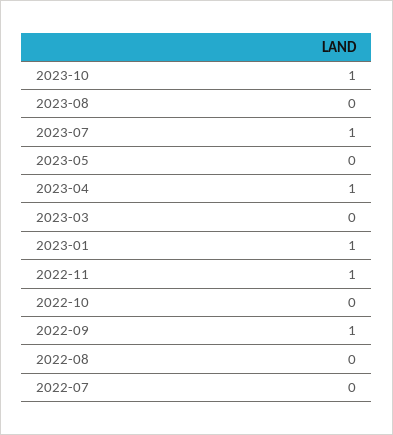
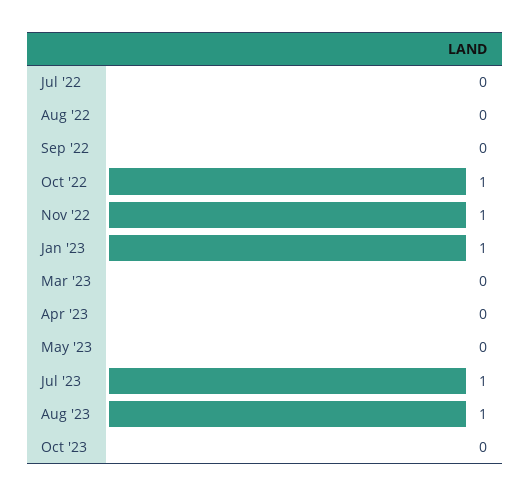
2023-10: 1 -> 0
2023-08: 0 -> 1
2023-04: 1 -> 0
2022-10: 0 -> 1
2022-09: 1 -> 0

